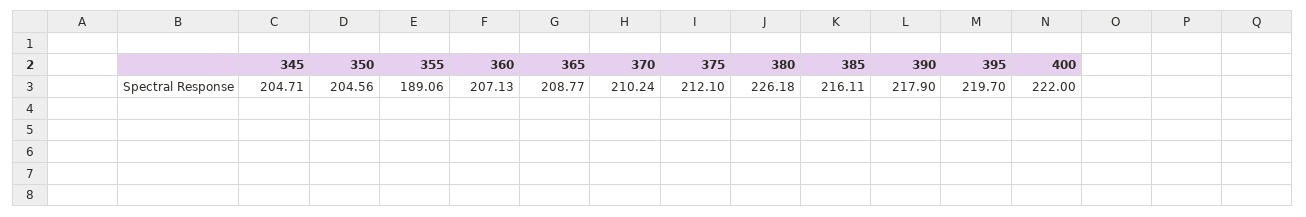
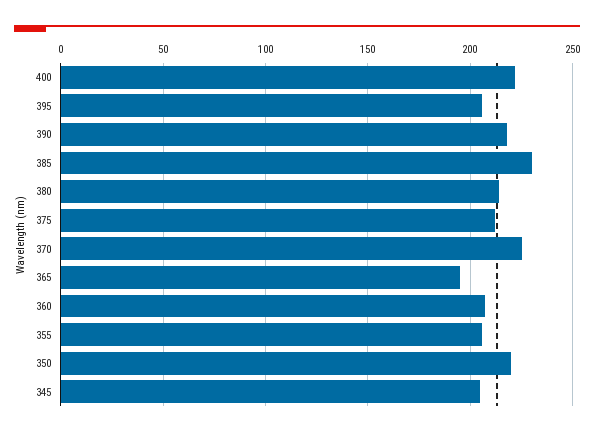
350: 204.56 -> 220
355: 189.06 -> 205
365: 208.77 -> 195
370: 210.24 -> 225
380: 226.18 -> 215
385: 216.11 -> 230
395: 219.7 -> 205

